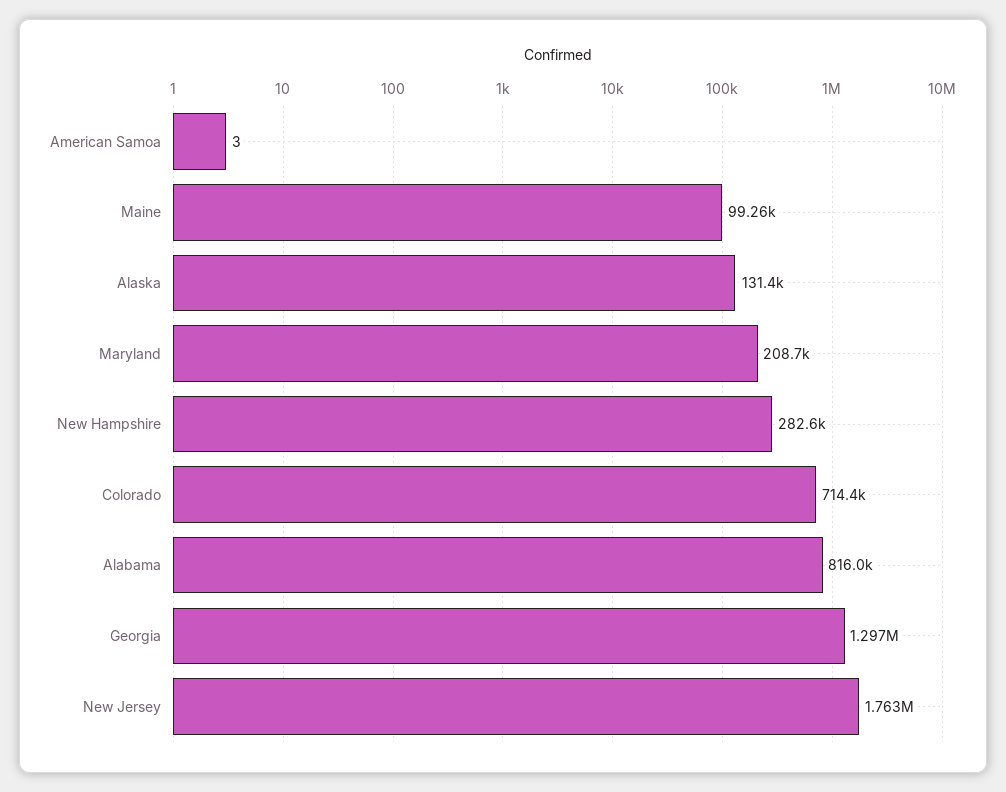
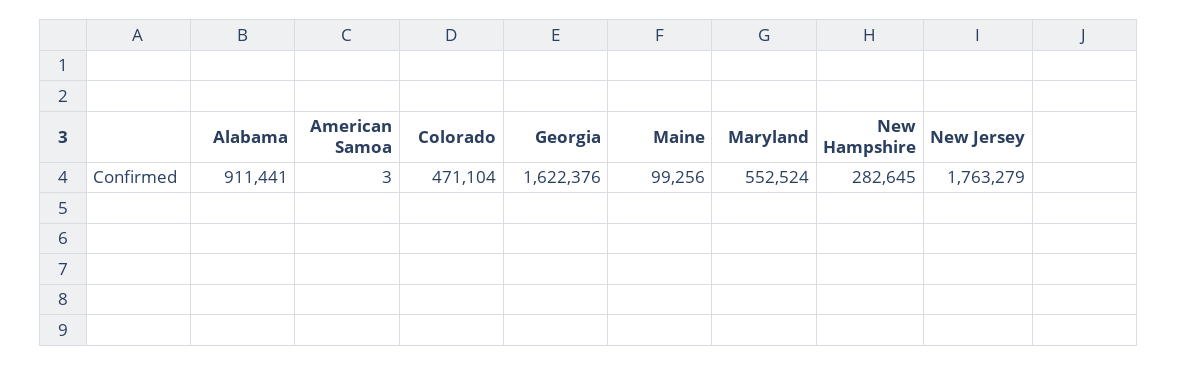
Alaska: 131400 -> none
Maryland: 208700 -> 552524
Colorado: 714400 -> 471104
Alabama: 816000 -> 911441
Georgia: 1297000 -> 1622376

